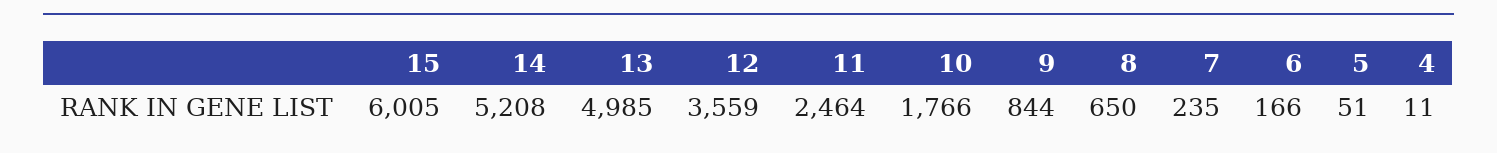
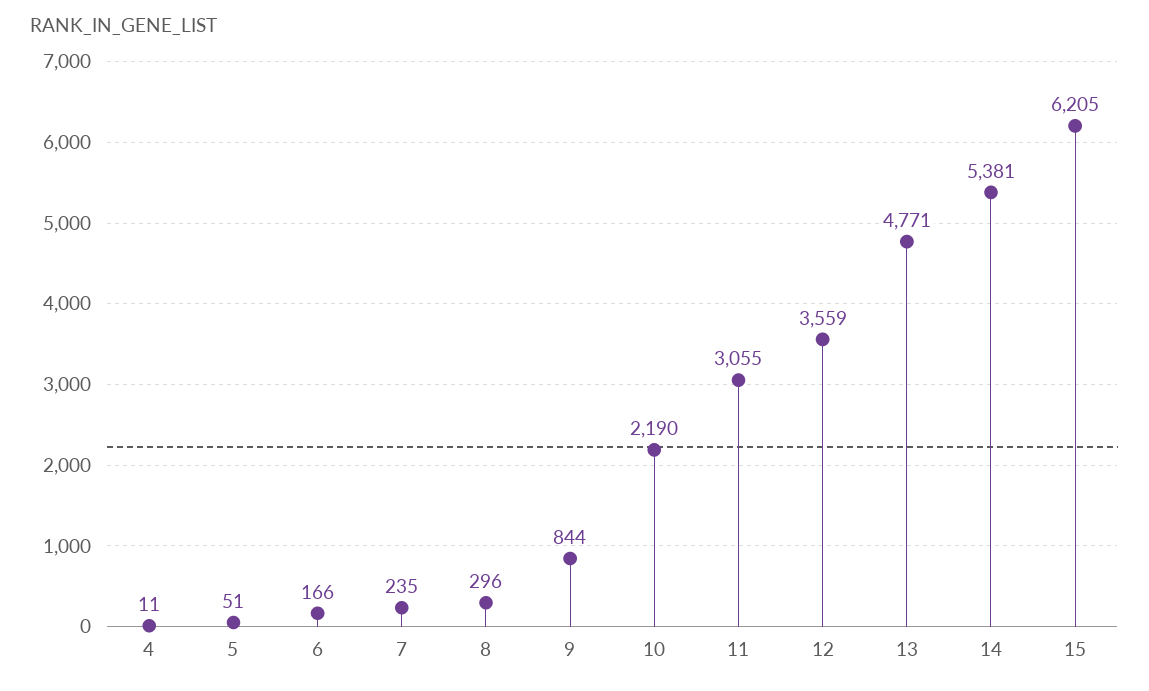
15: 6005 -> 6205
14: 5208 -> 5381
13: 4985 -> 4771
11: 2464 -> 3055
10: 1766 -> 2190
8: 650 -> 296

